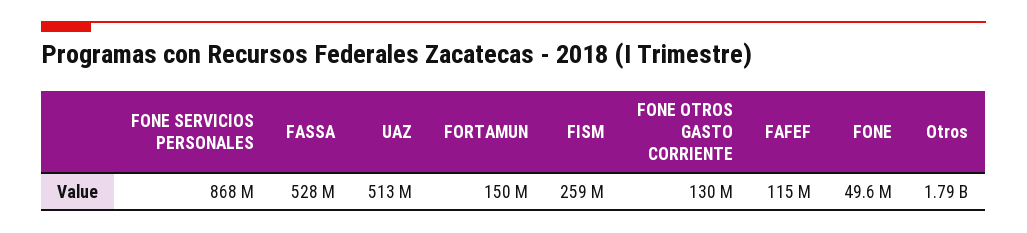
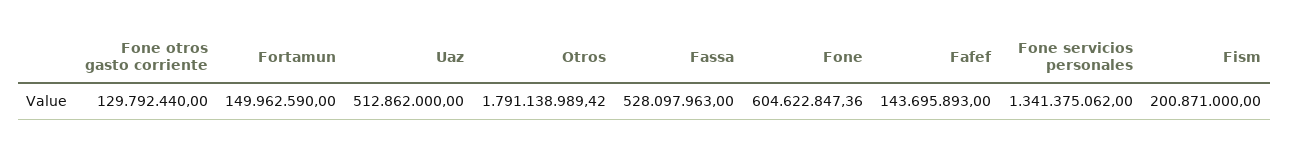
FONE SERVICIOS PERSONALES: 868000000 -> 1341375062
FISM: 259000000 -> 200871000
FAFEF: 115000000 -> 143695893
FONE: 49600000 -> 604622847.36

